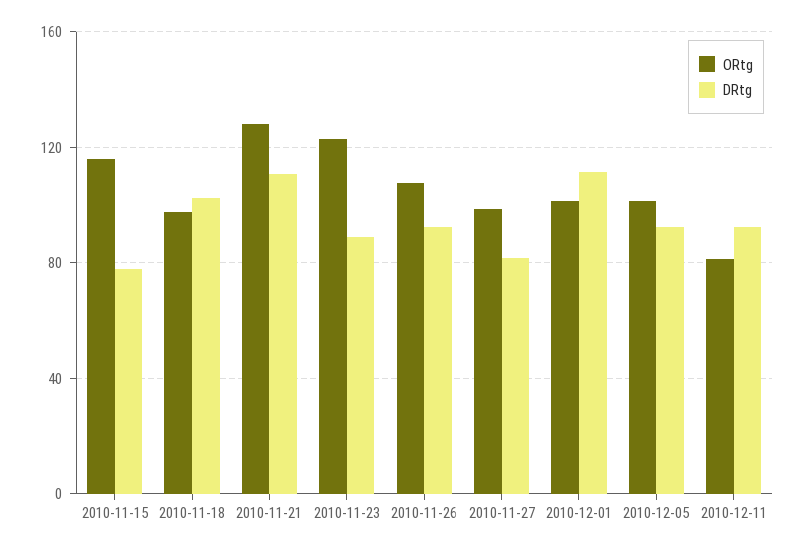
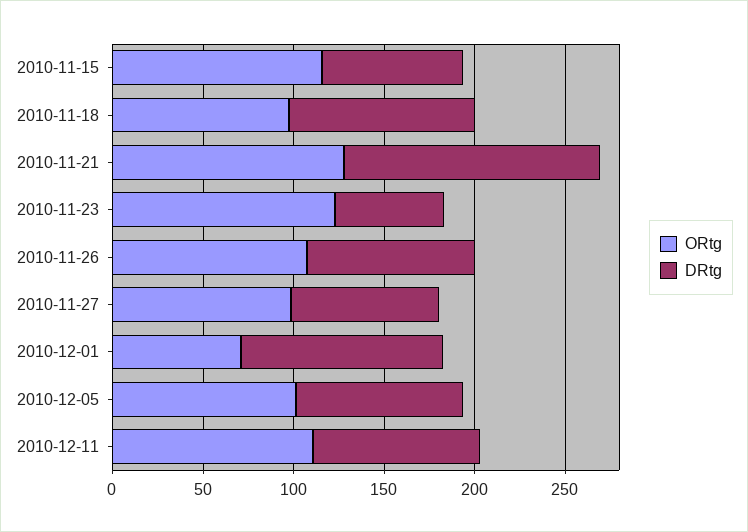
DRtg, 2010-11-21: 110 -> 140
DRtg, 2010-11-23: 90 -> 60
ORtg, 2010-12-01: 100 -> 70
ORtg, 2010-12-11: 80 -> 110

